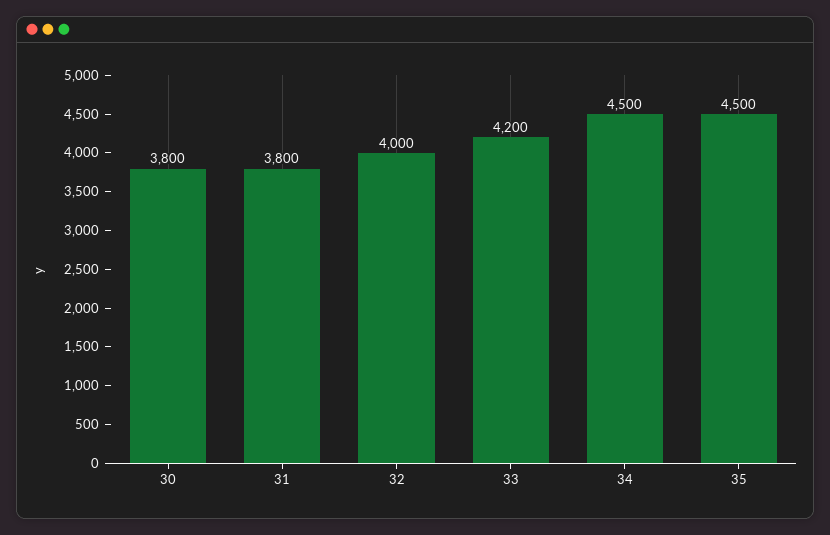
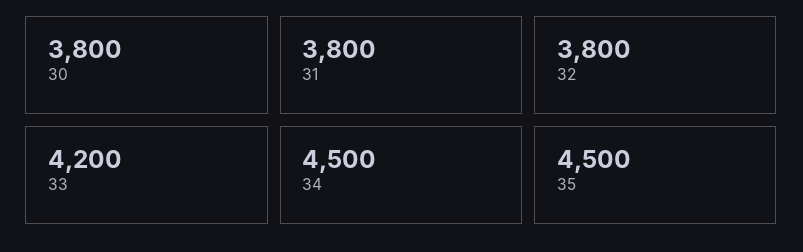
32: 4000 -> 3800

